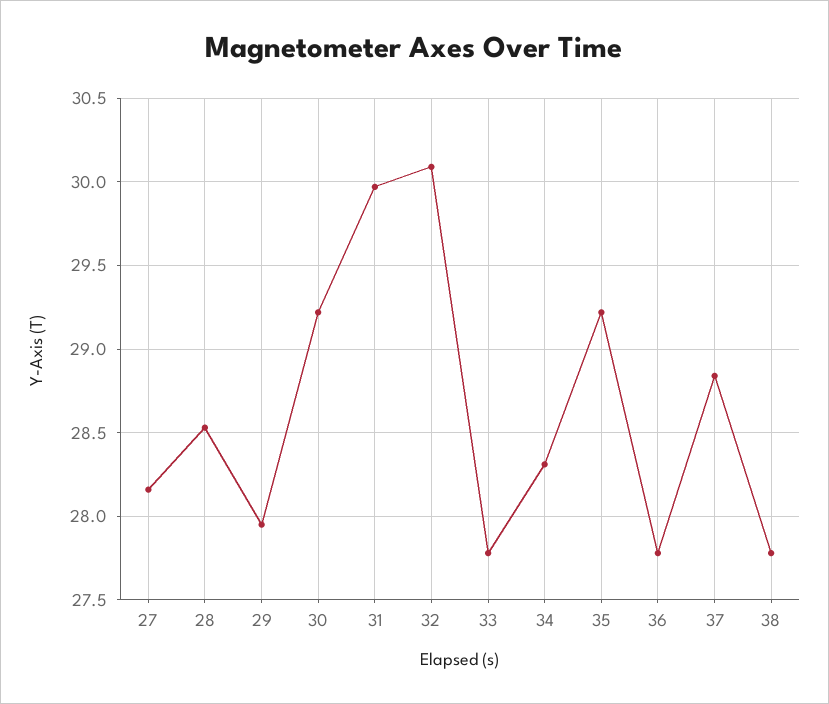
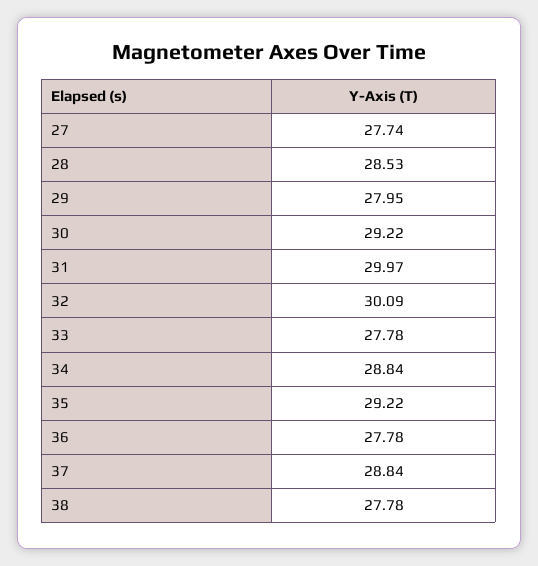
27: 28.15 -> 27.74
34: 28.3 -> 28.84

